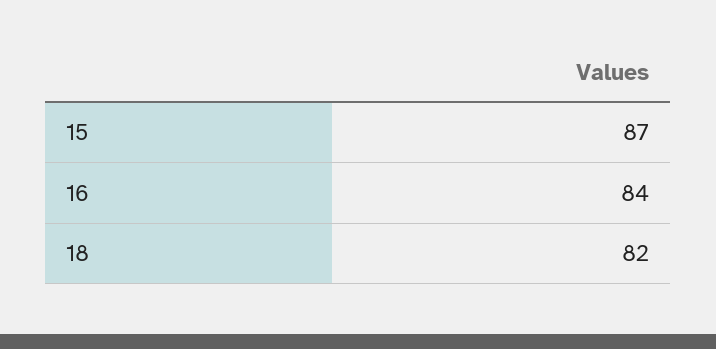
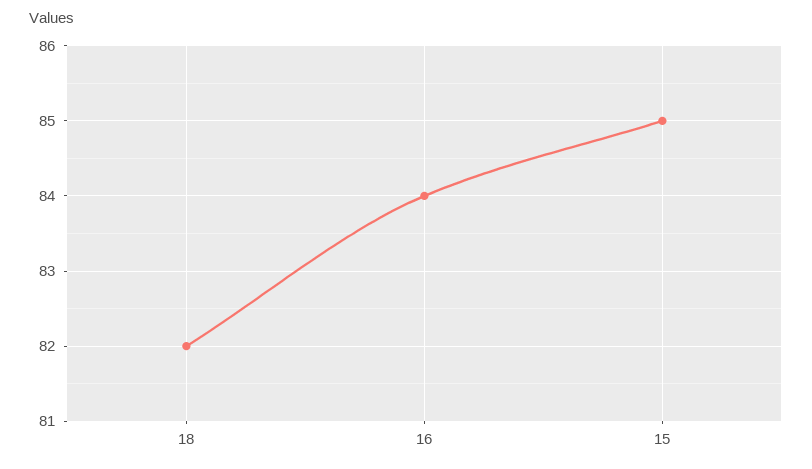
15: 87 -> 85

